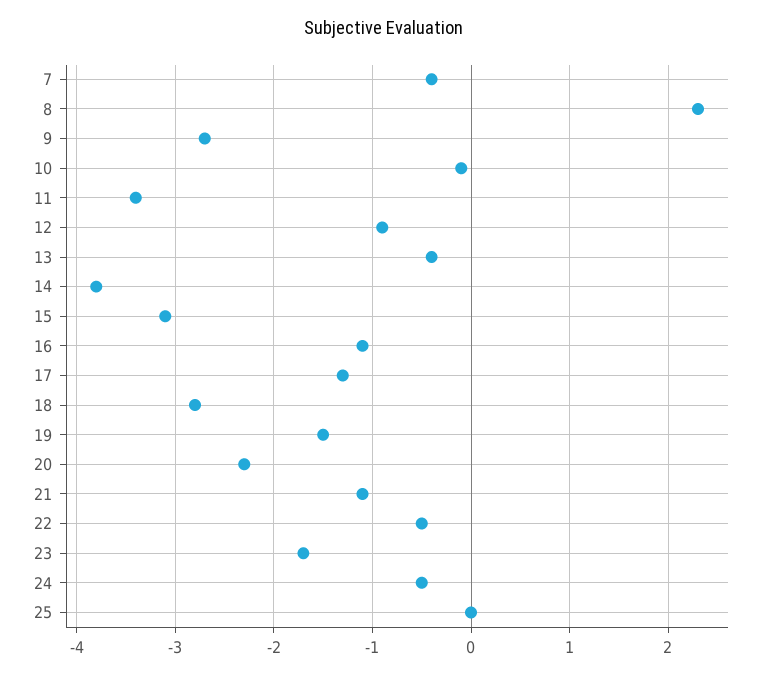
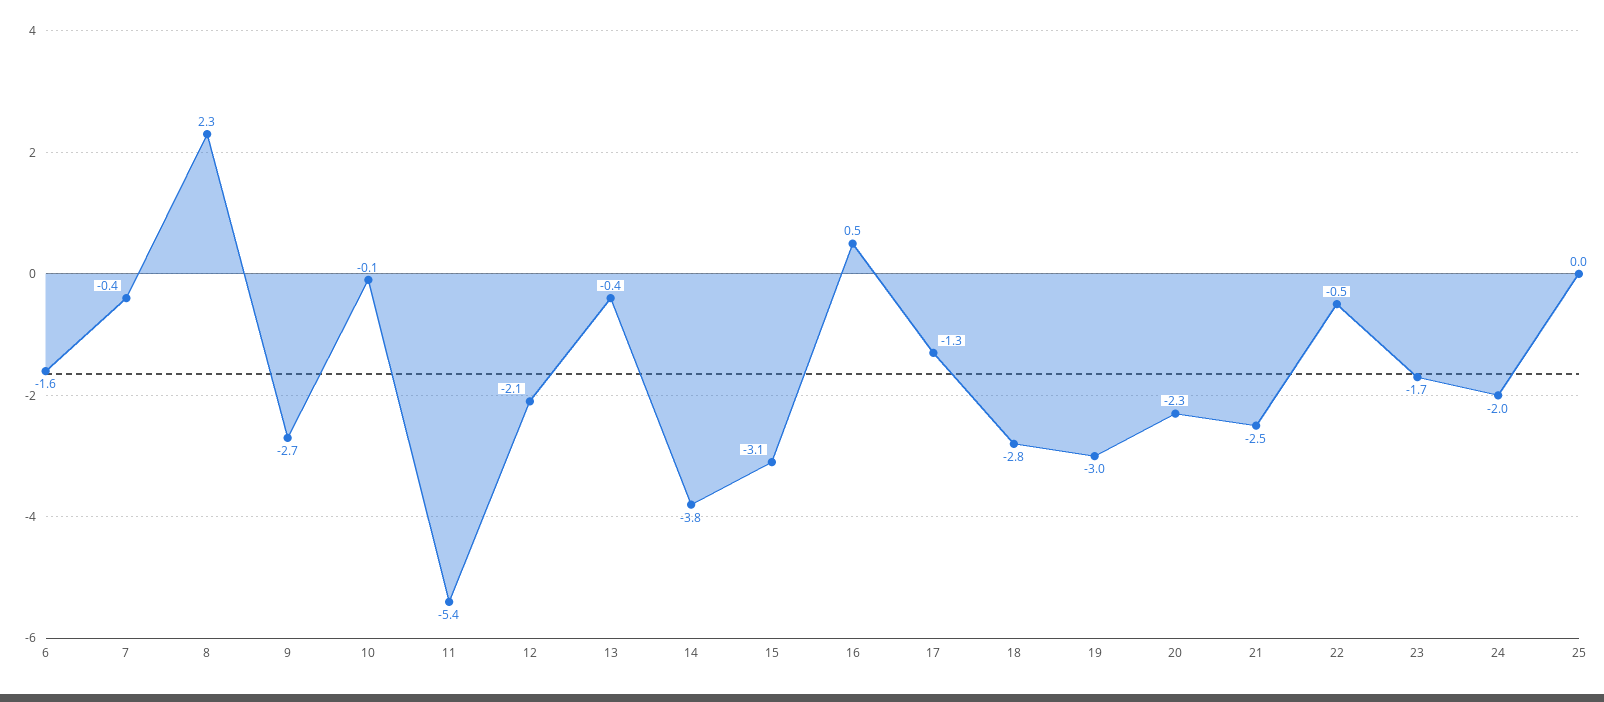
11: -3.4 -> -5.4
12: -0.9 -> -2.1
16: -1.1 -> 0.5
19: -1.5 -> -3
21: -1.1 -> -2.5
24: -0.5 -> -2
6: none -> -1.6

